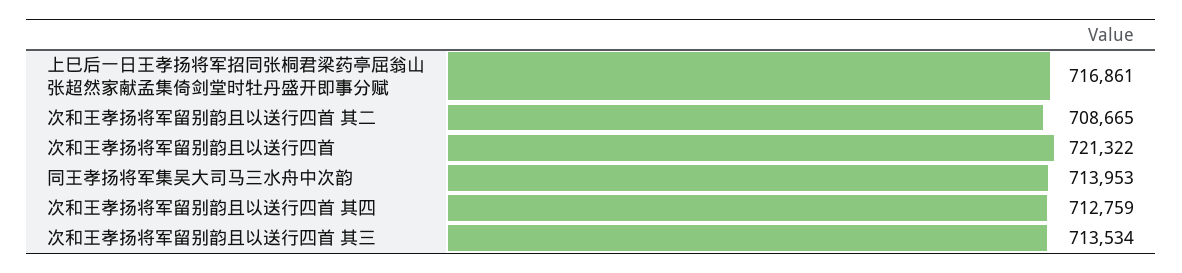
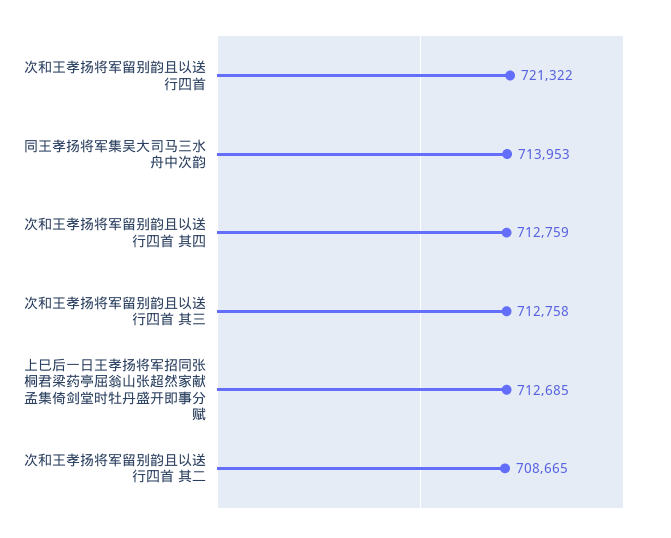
上巳后一日王孝扬将军招同张桐君梁药亭屈翁山张超然家献孟集倚剑堂时牡丹盛开即事分赋: 716861 -> 712685
次和王孝扬将军留别韵且以送行四首 其三: 713534 -> 712758

